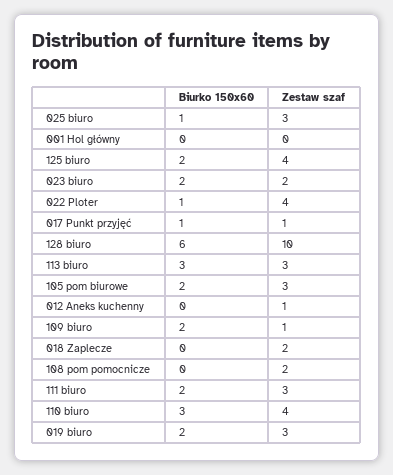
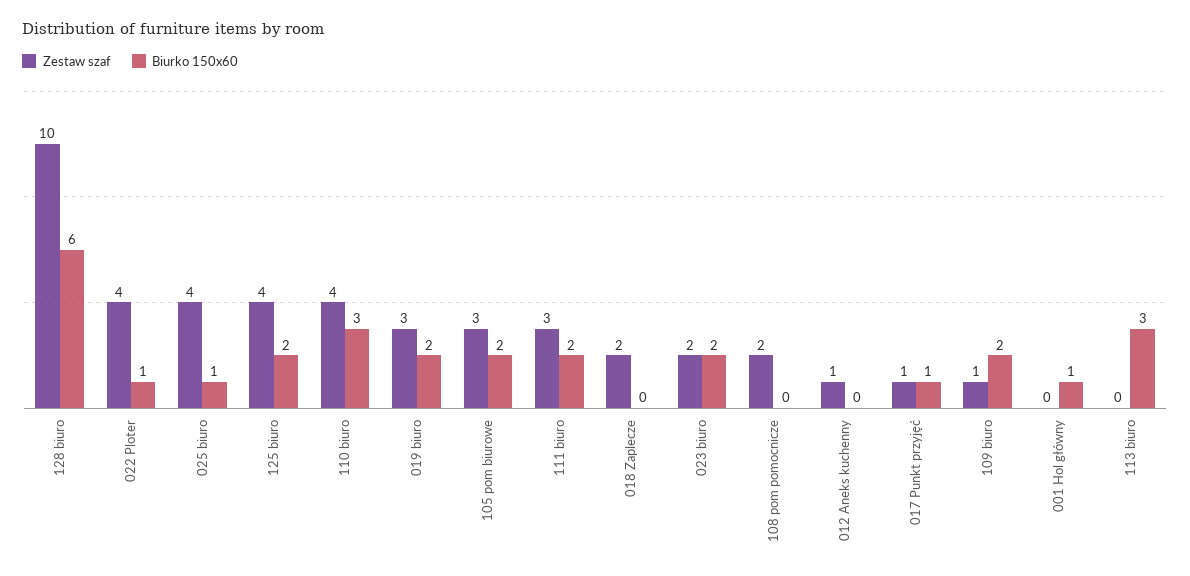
Zestaw szaf, 025 biuro: 3 -> 4
Biurko 150x60, 001 Hol główny: 0 -> 1
Zestaw szaf, 113 biuro: 3 -> 0

